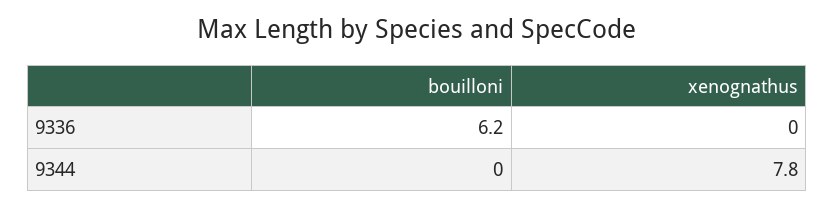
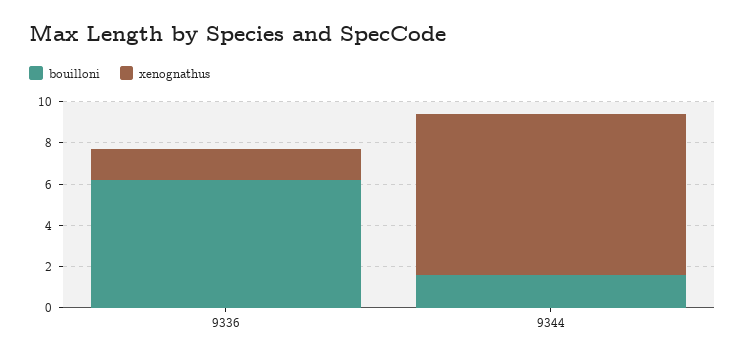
xenognathus, 9336: 0 -> 1.5
bouilloni, 9344: 0 -> 1.5

